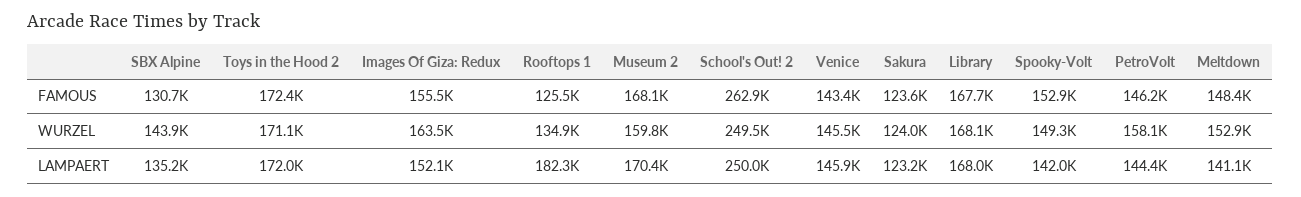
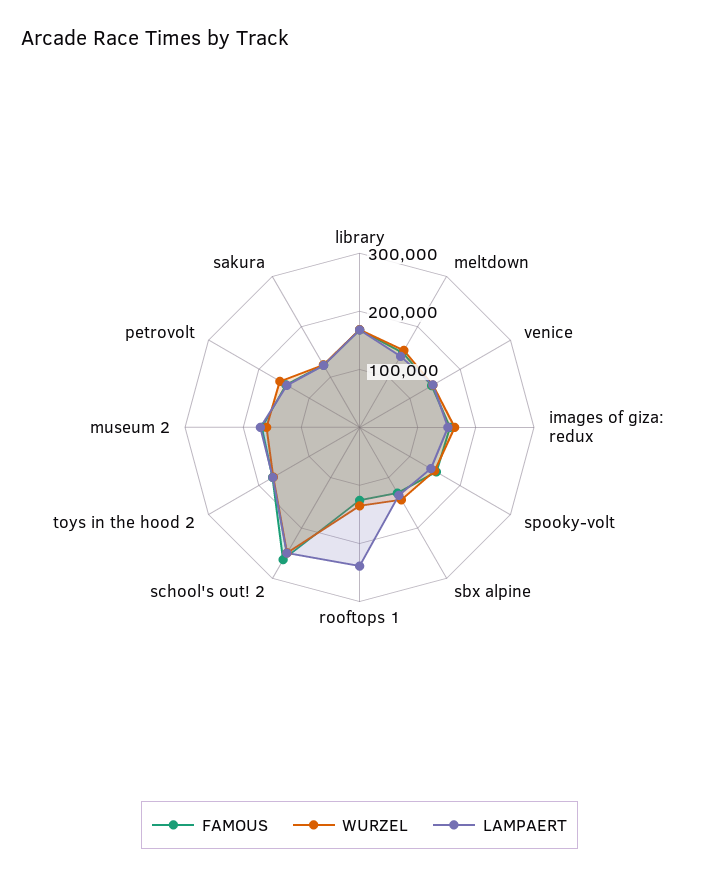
LAMPAERT, Rooftops 1: 182300 -> 240000

